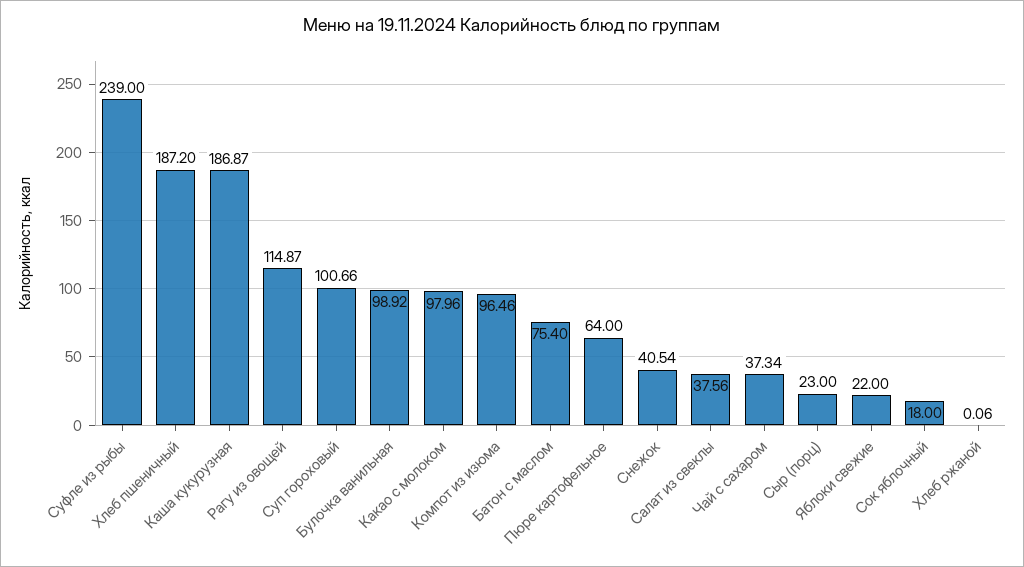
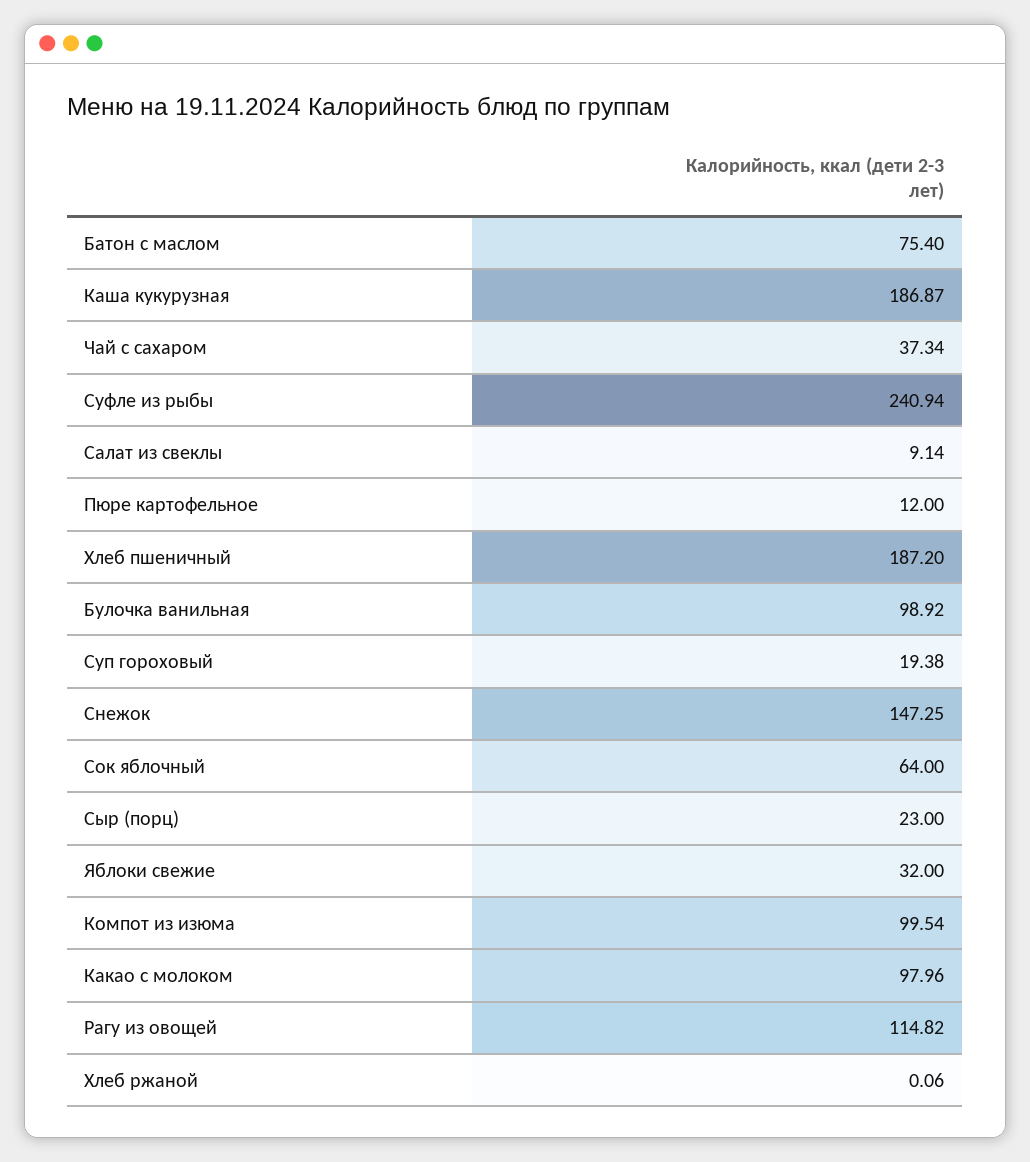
Суфле из рыбы: 239 -> 240.94
Рагу из овощей: 114.87 -> 114.82
Суп гороховый: 100.66 -> 19.38
Компот из изюма: 96.46 -> 99.54
Пюре картофельное: 64 -> 12
Снежок: 40.54 -> 147.25
Салат из свеклы: 37.56 -> 9.14
Яблоки свежие: 22 -> 32
Сок яблочный: 18 -> 64

